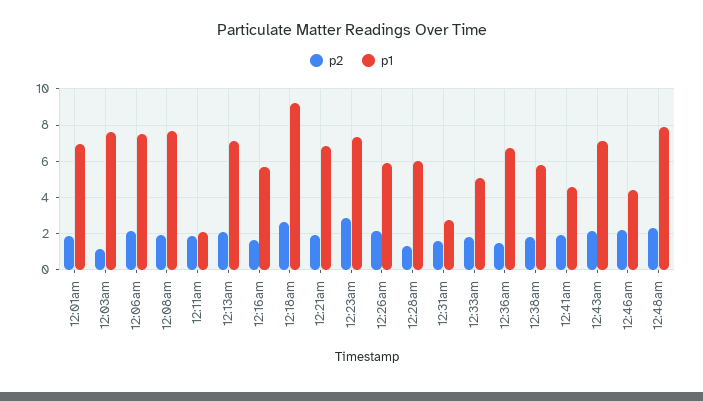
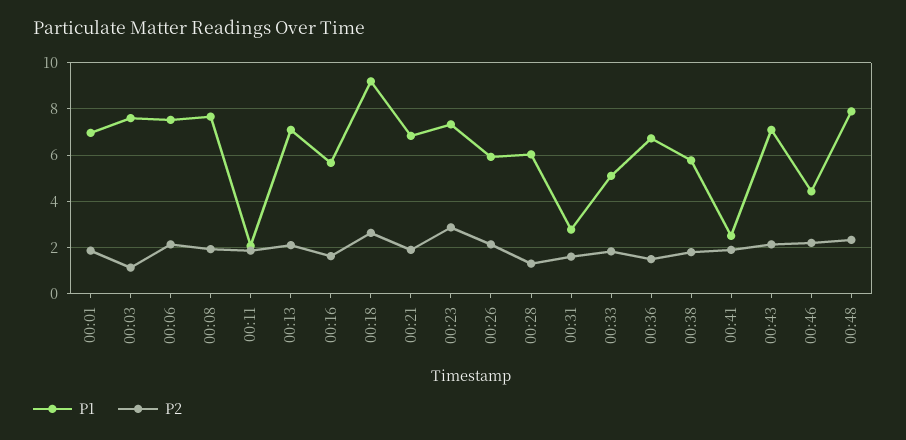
p1, 12:41am: 4.5 -> 2.5

